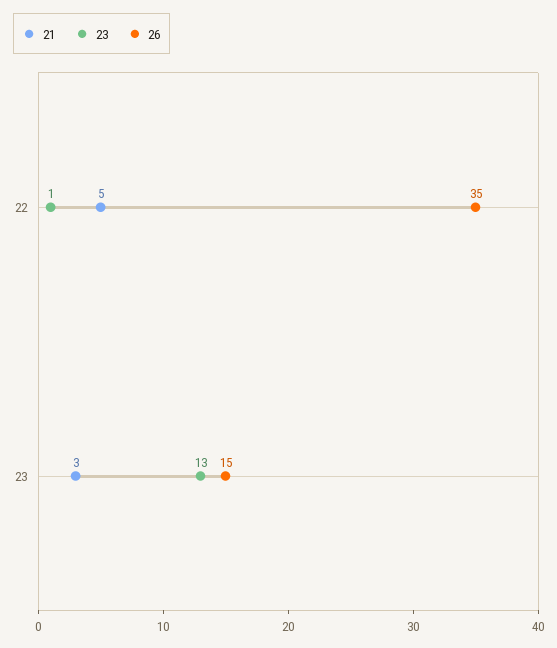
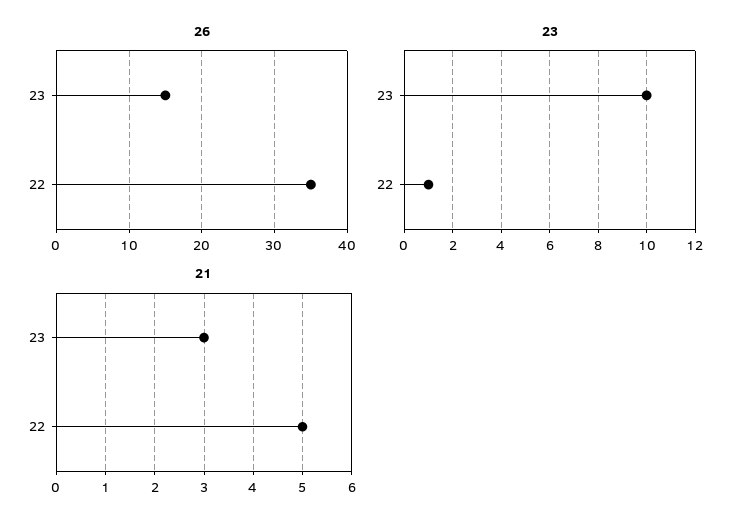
23, 23: 13 -> 10

